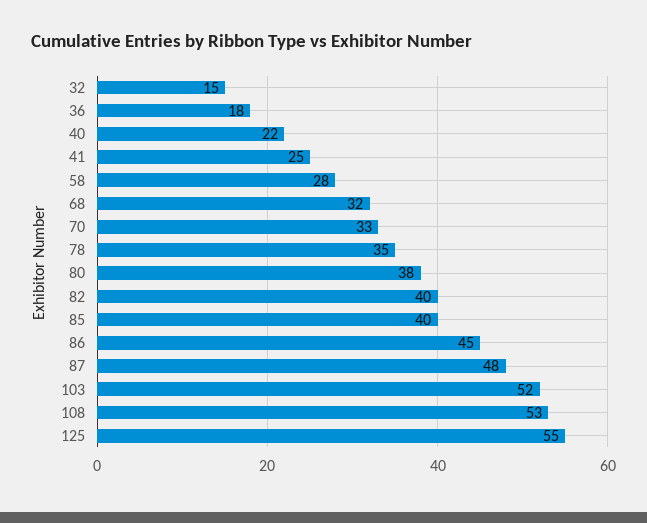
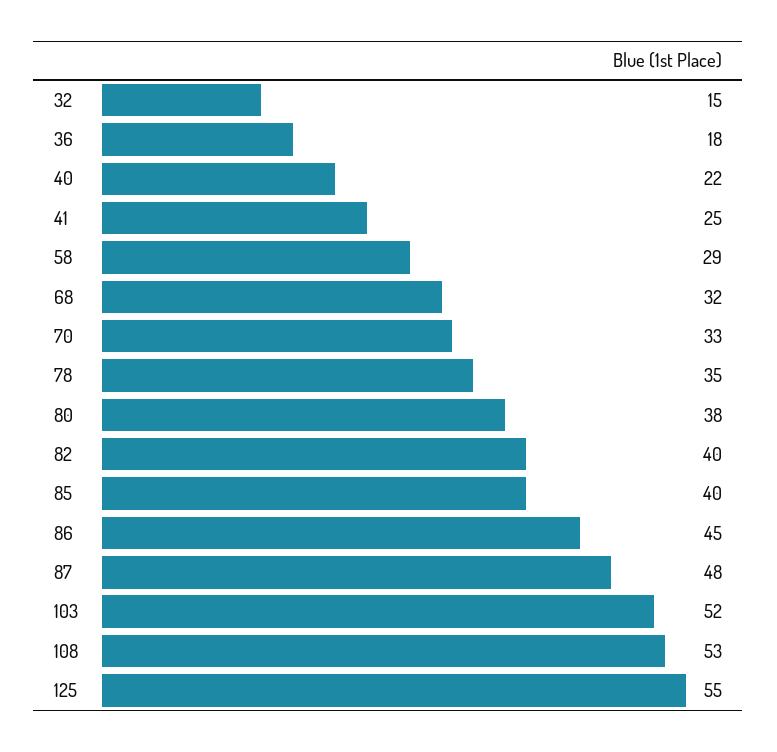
58: 28 -> 29

